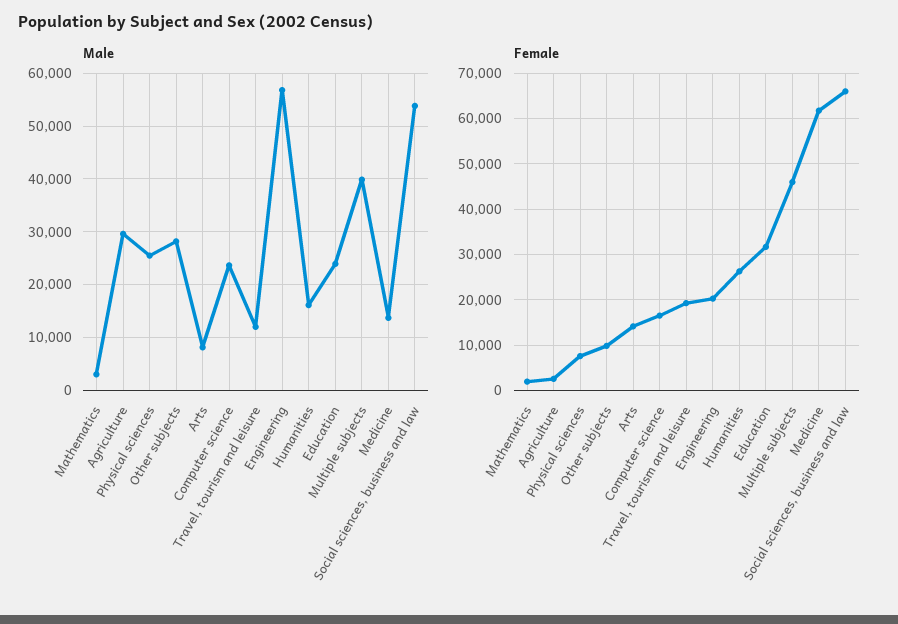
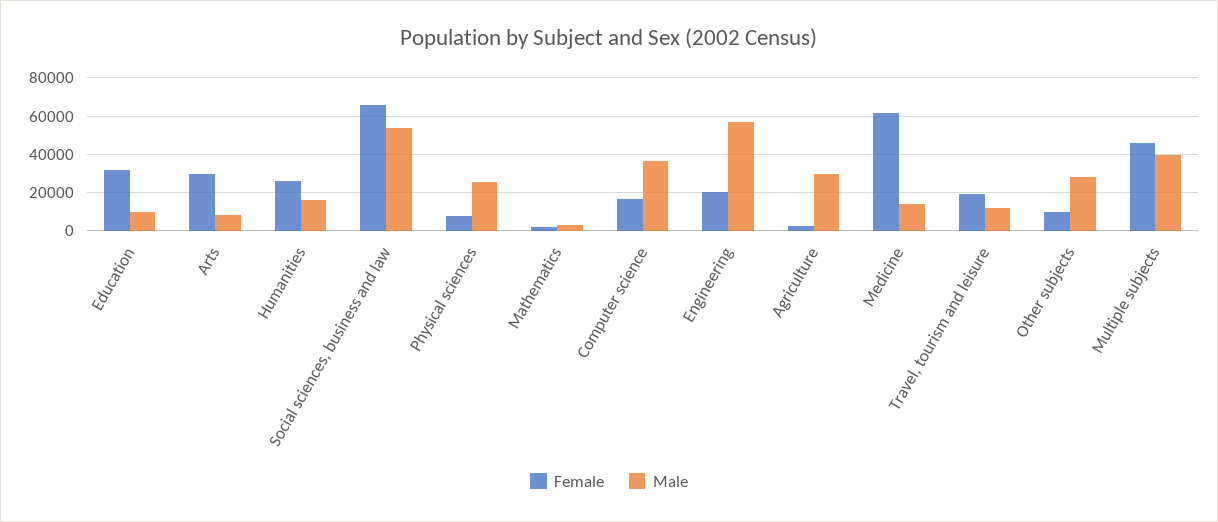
Male, Computer science: 24000 -> 35000
Male, Education: 24000 -> 10000
Female, Arts: 14000 -> 30000

